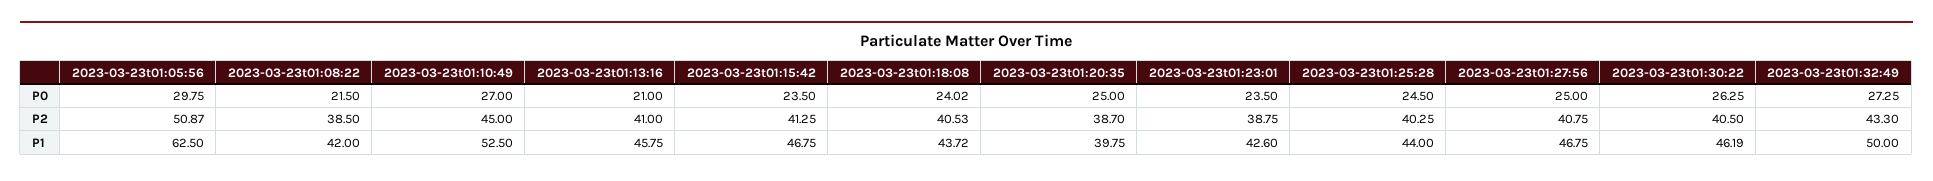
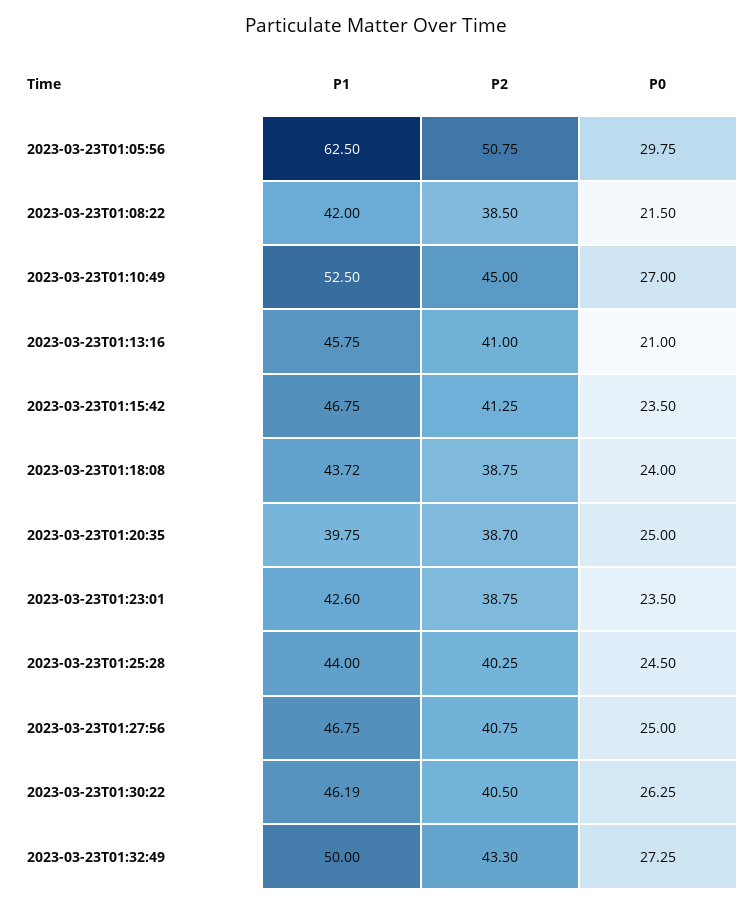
2023-03-23t01:18:08, P0: 24.02 -> 24
2023-03-23t01:05:56, P2: 50.87 -> 50.75
2023-03-23t01:18:08, P2: 40.53 -> 38.75

